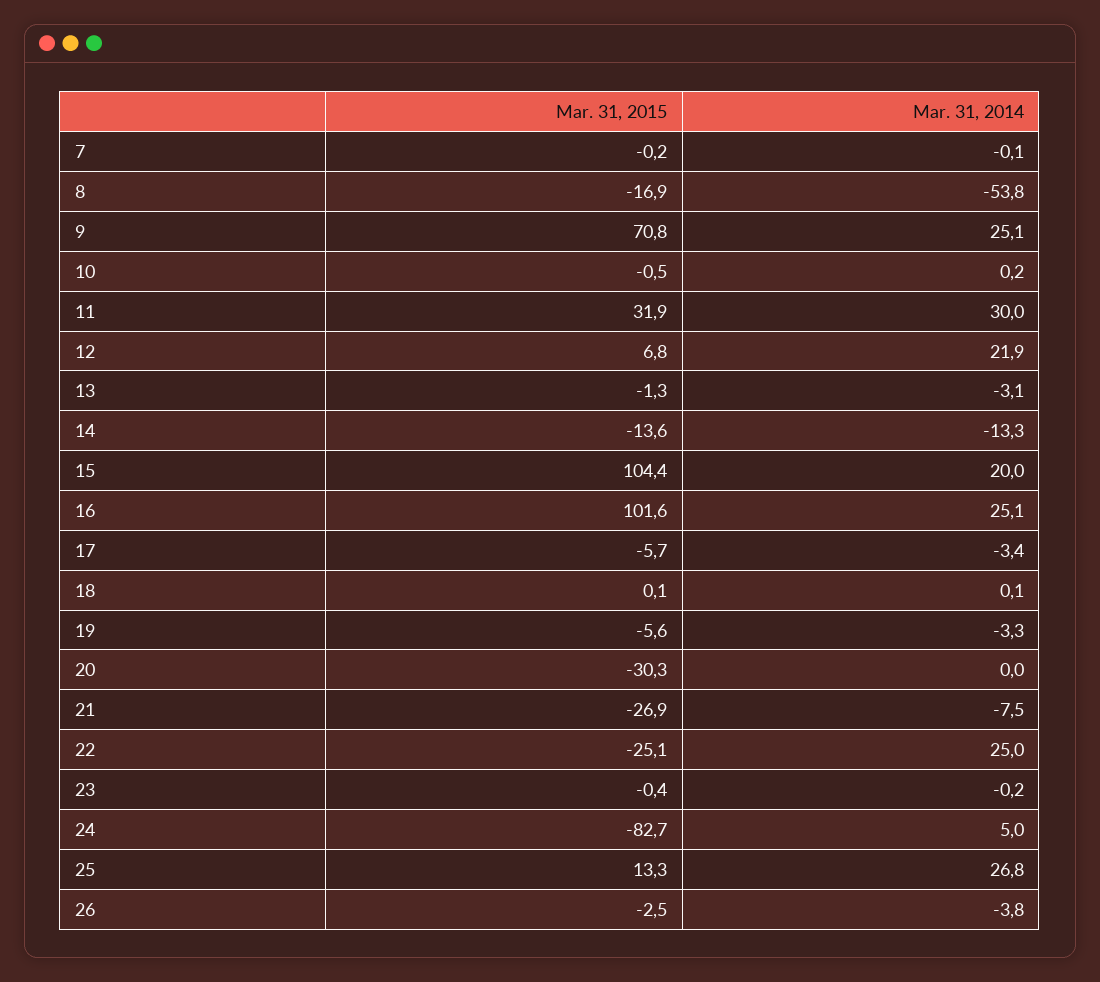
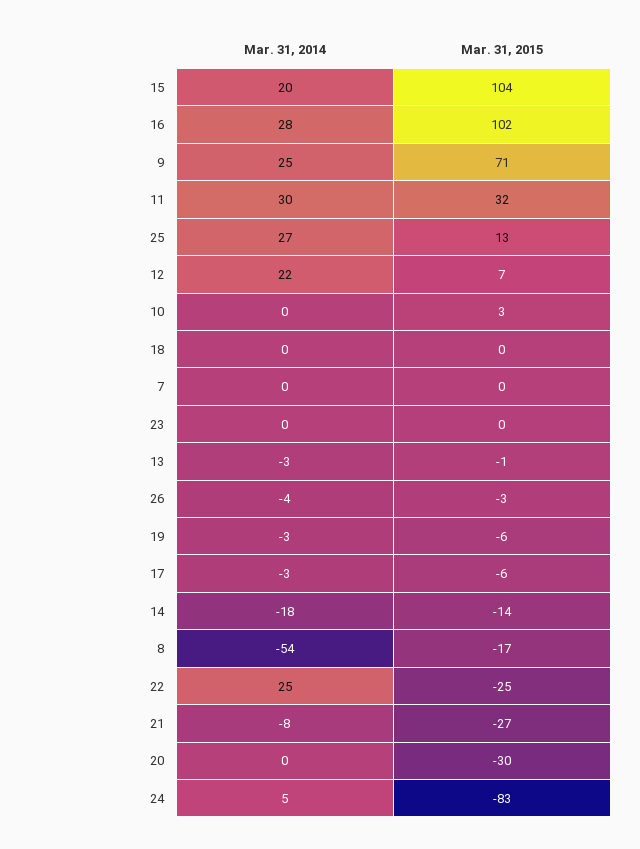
Mar. 31, 2015, 10: -0.5 -> 3
Mar. 31, 2014, 14: -13.3 -> -18
Mar. 31, 2014, 16: 25.1 -> 28

